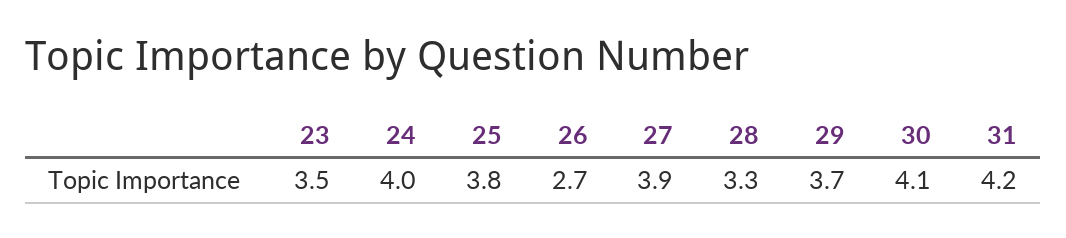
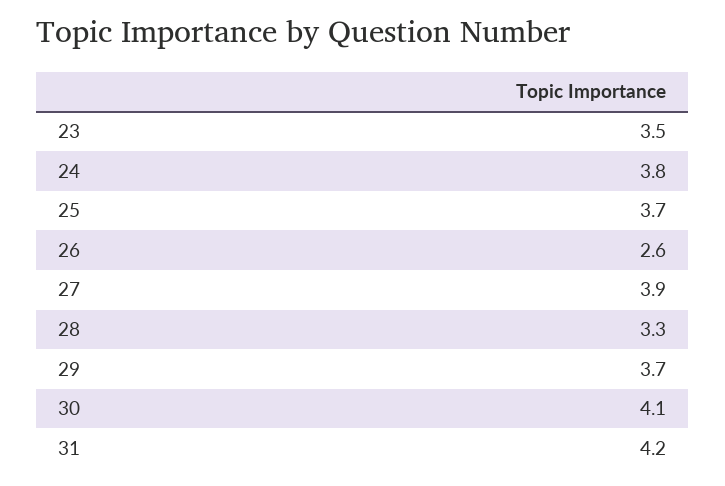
24: 4 -> 3.8
25: 3.8 -> 3.7
26: 2.7 -> 2.6

